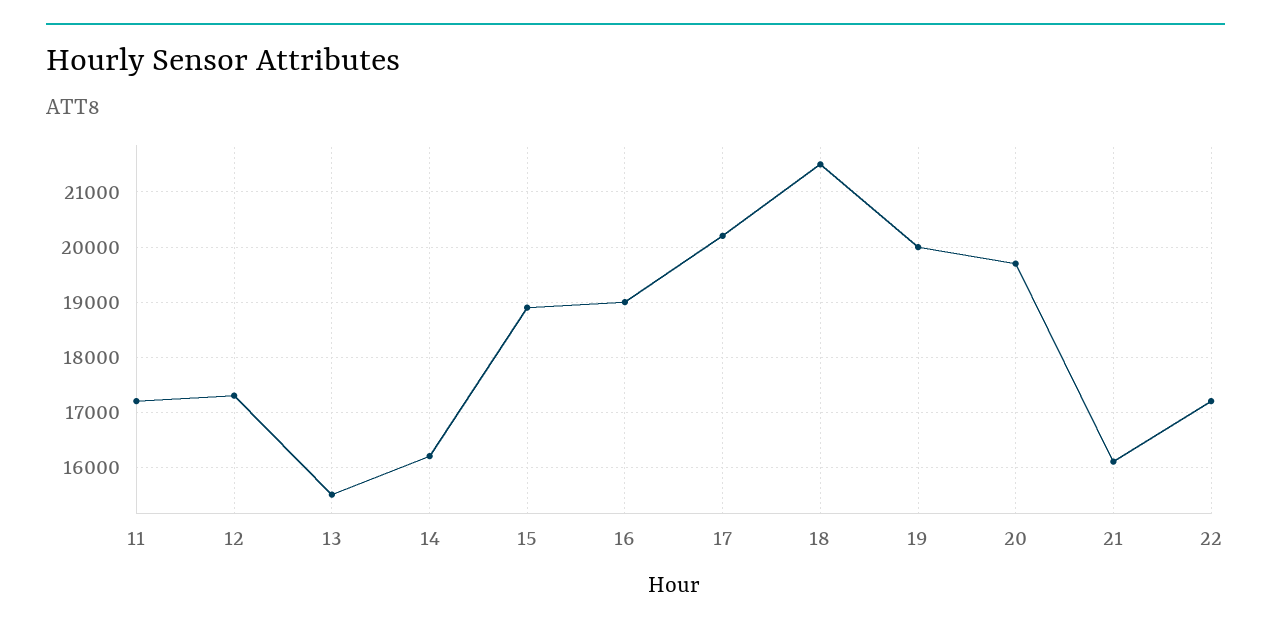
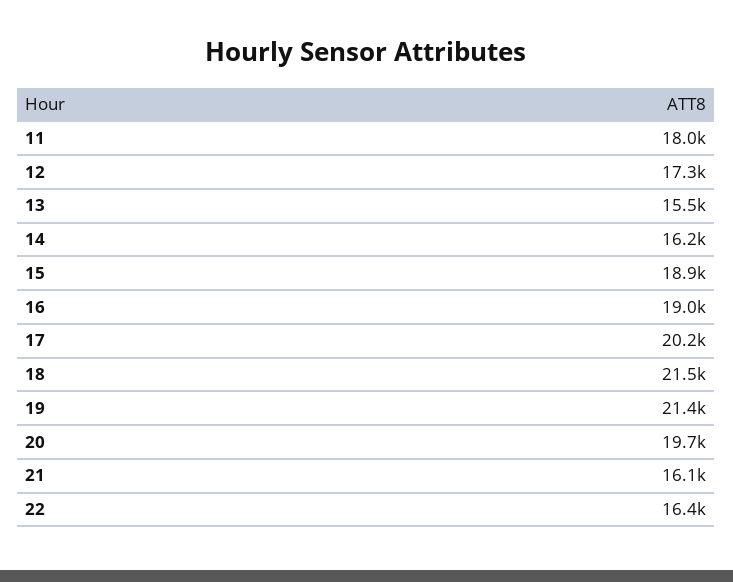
11: 17200 -> 18000
19: 20000 -> 21400
22: 17200 -> 16400

